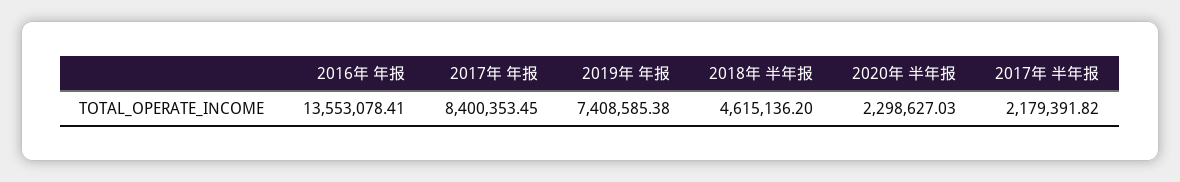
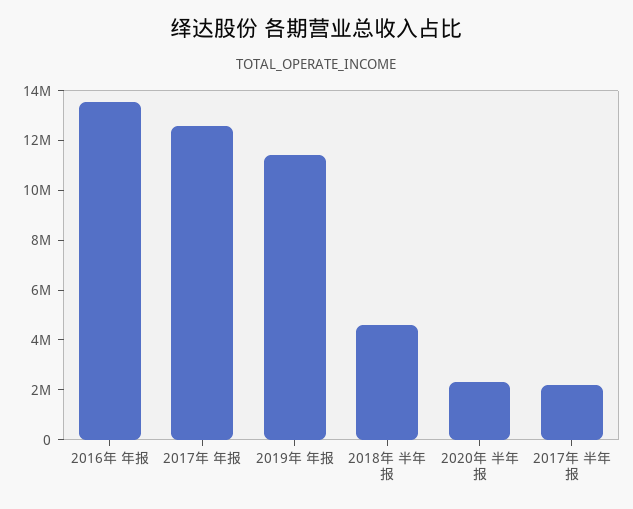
2017年 年报: 8400353.45 -> 12500000
2019年 年报: 7408585.38 -> 11500000

